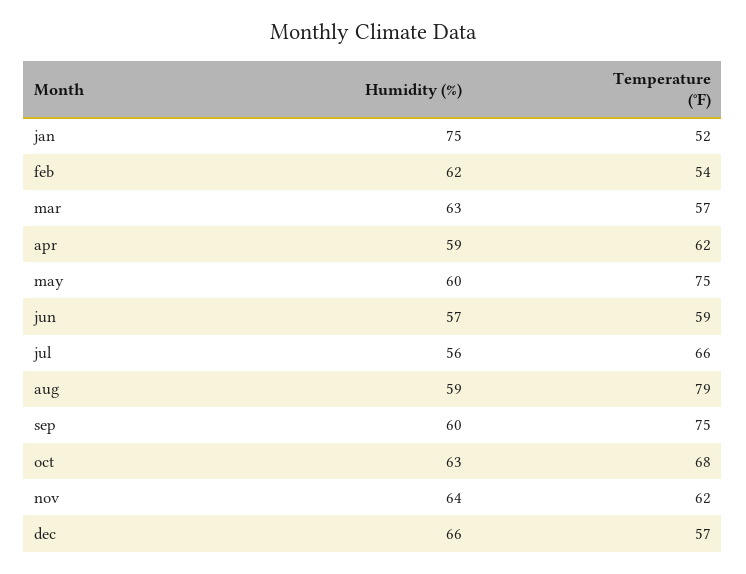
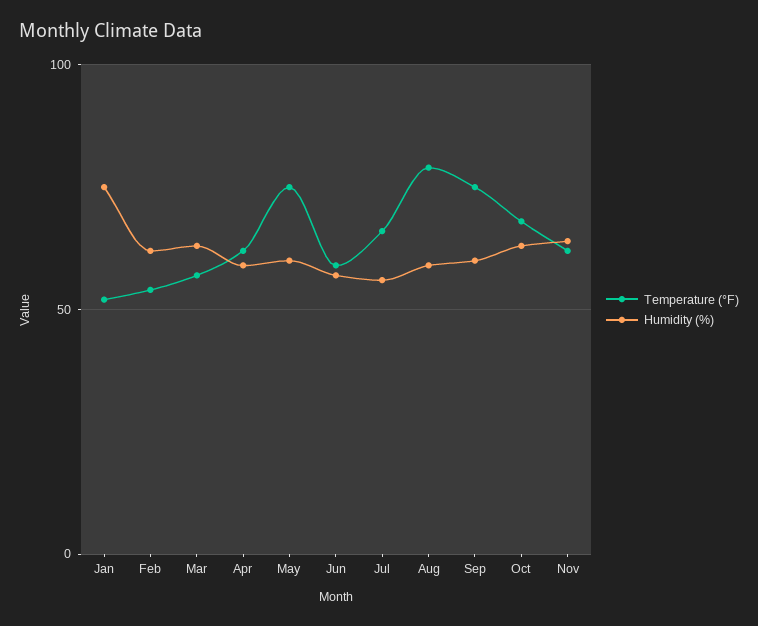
Humidity (%), dec: 66 -> none
Temperature (°F), dec: 57 -> none

